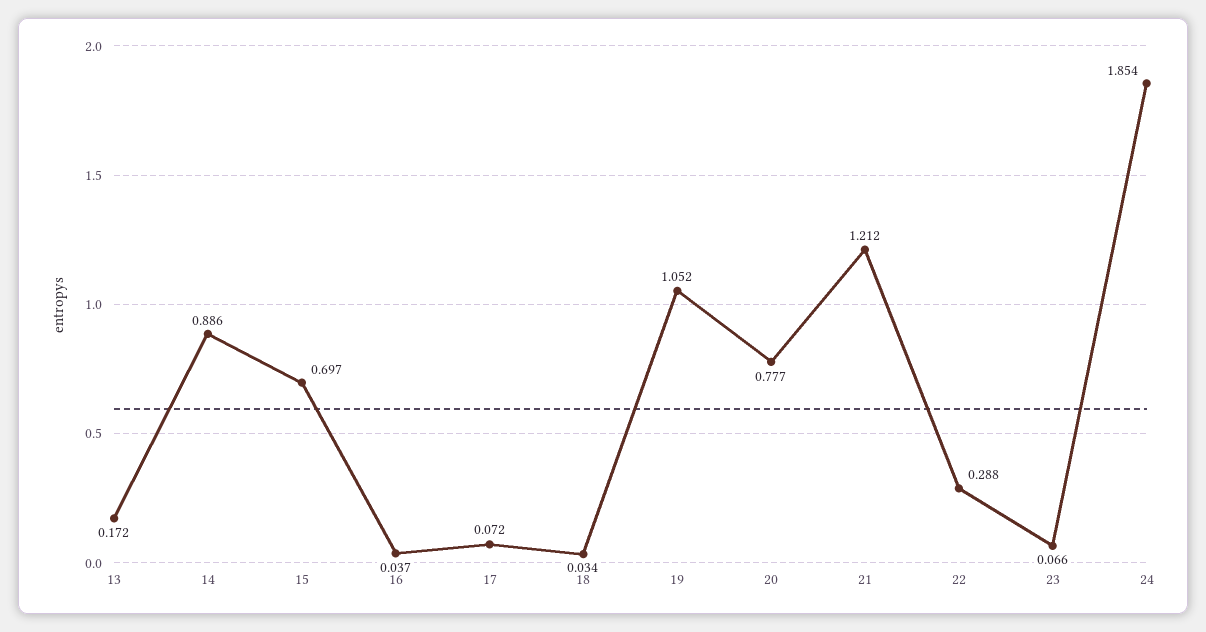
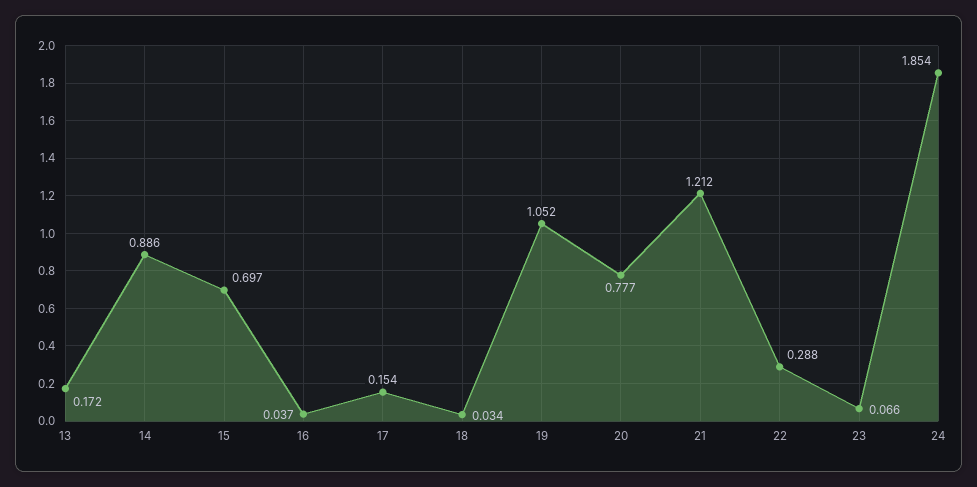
17: 0.072 -> 0.154

